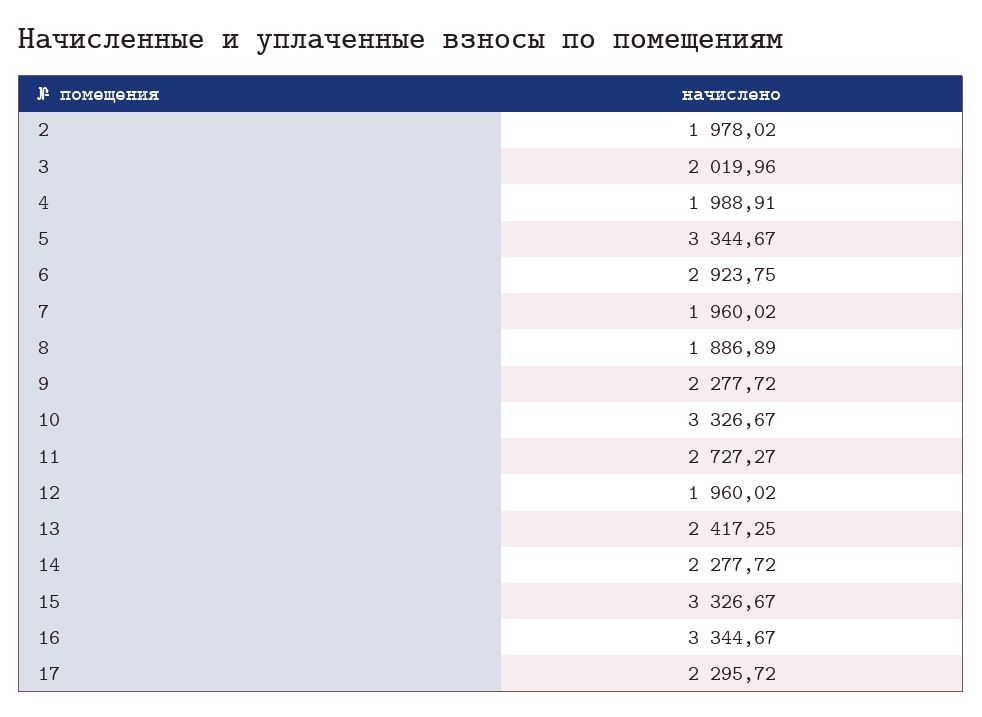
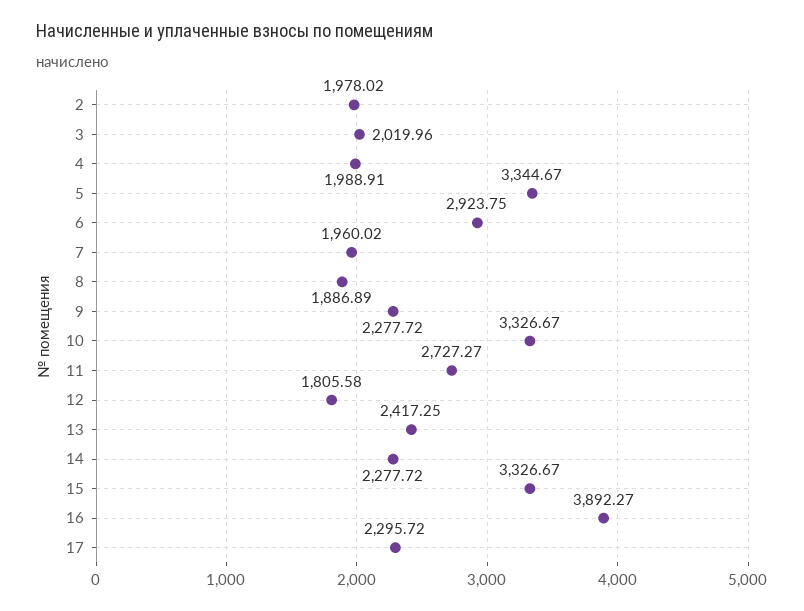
12: 1960.02 -> 1805.58
16: 3344.67 -> 3892.27

